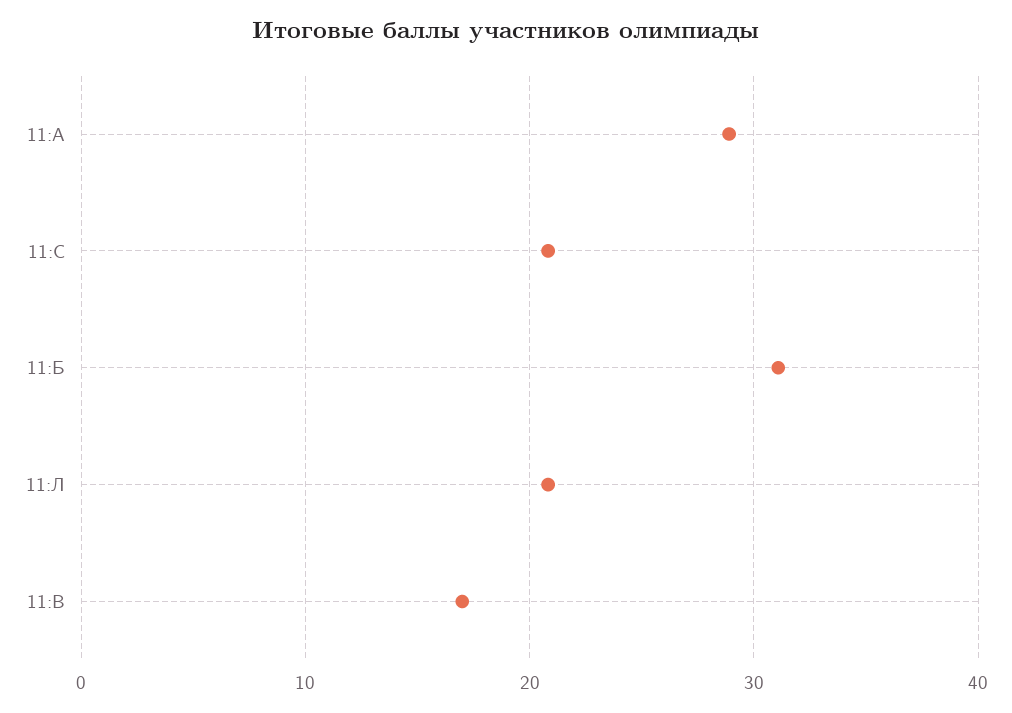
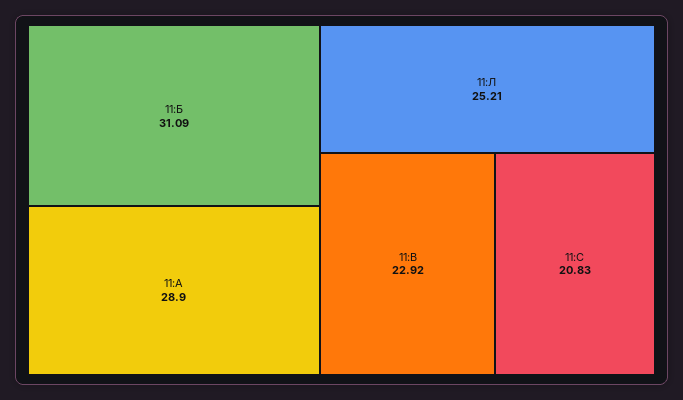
11:Л: 21 -> 25.21
11:В: 17 -> 22.92

